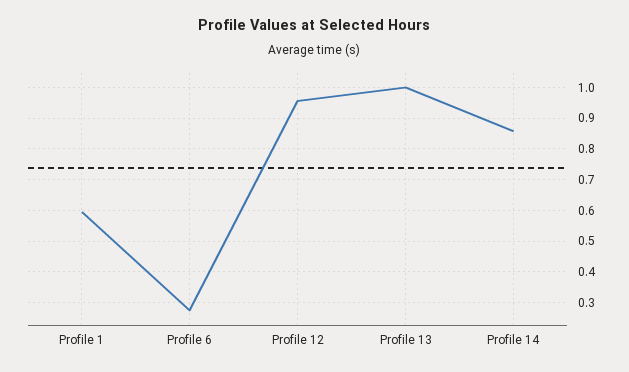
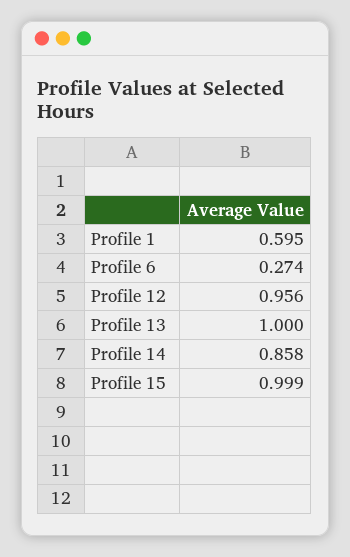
Profile 15: none -> 0.999

